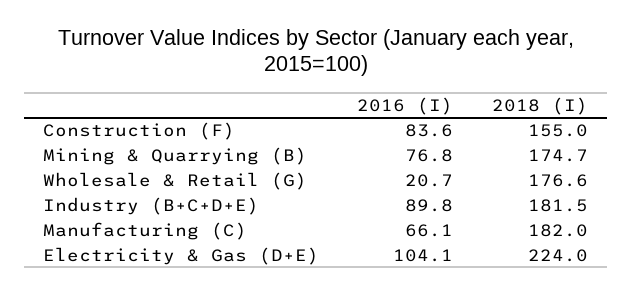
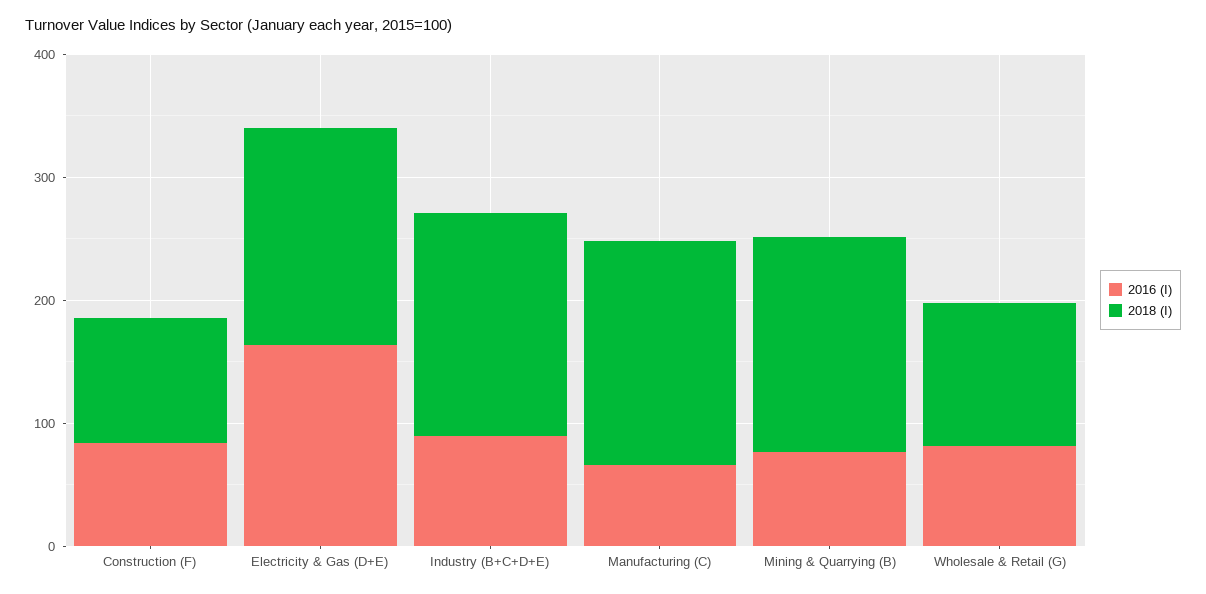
2018 (I), Construction (F): 155 -> 100
2016 (I), Wholesale & Retail (G): 20.7 -> 80
2018 (I), Wholesale & Retail (G): 176.6 -> 120
2016 (I), Electricity & Gas (D+E): 104.1 -> 160
2018 (I), Electricity & Gas (D+E): 224 -> 180

